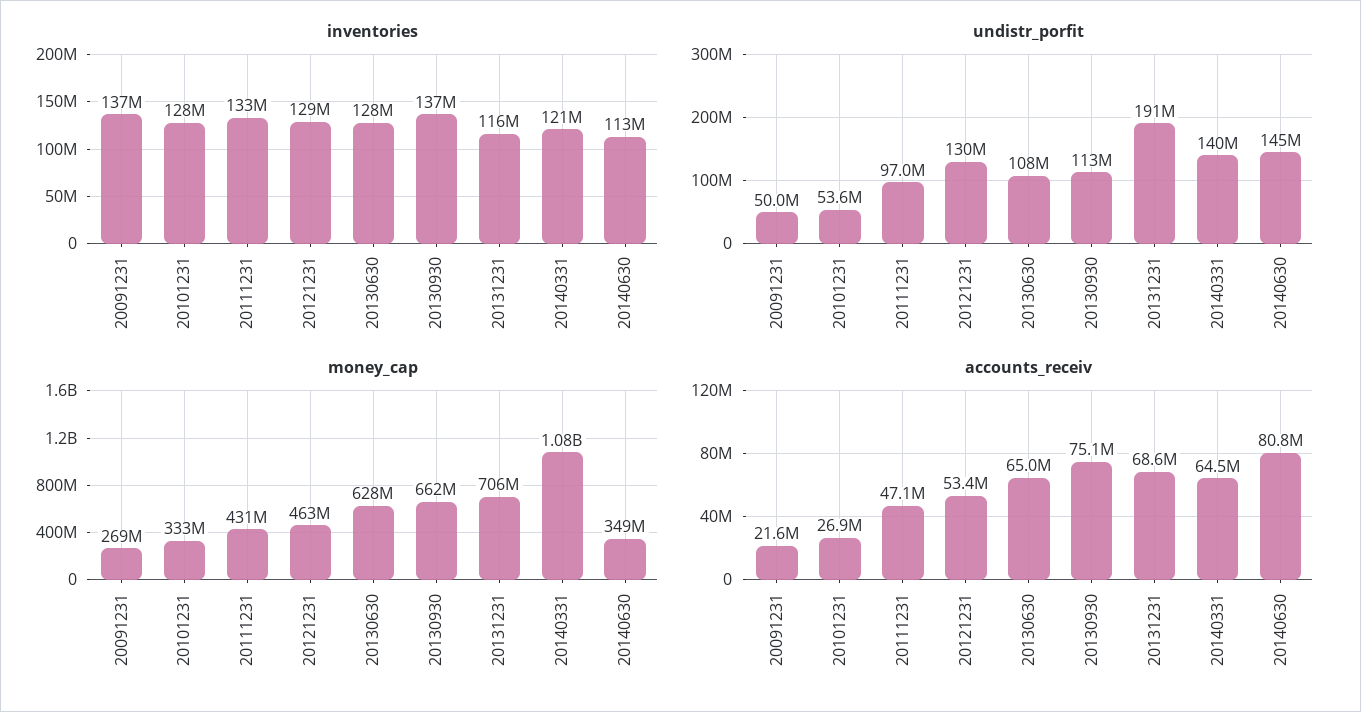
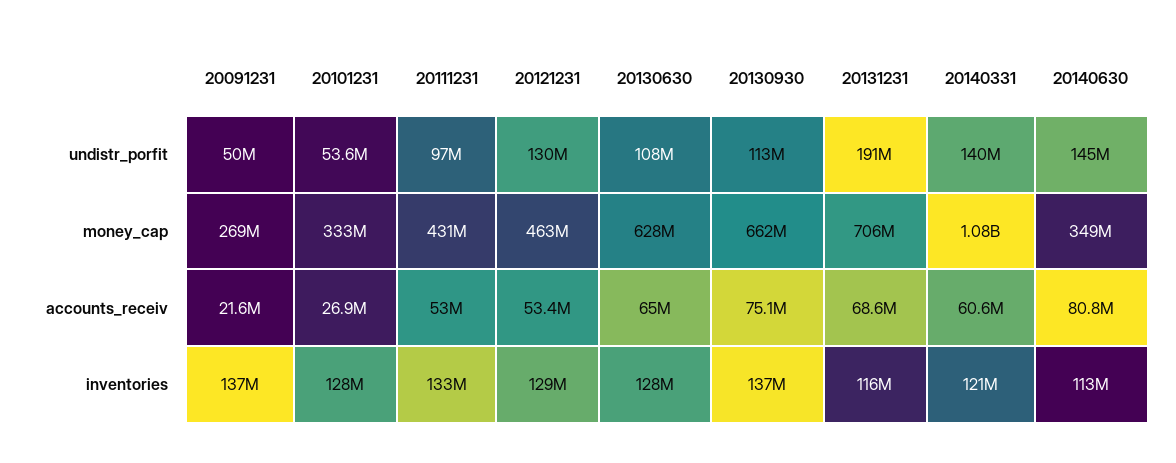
accounts_receiv, 20111231: 47100000 -> 53000000
accounts_receiv, 20140331: 64500000 -> 60600000

